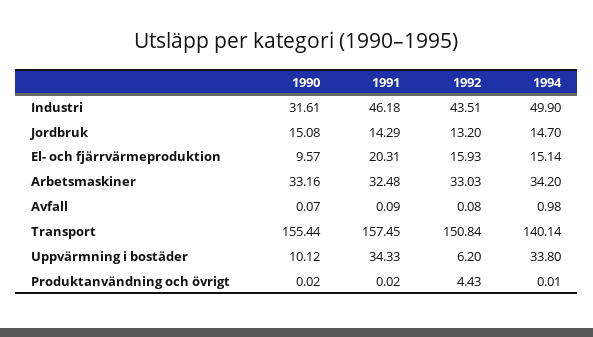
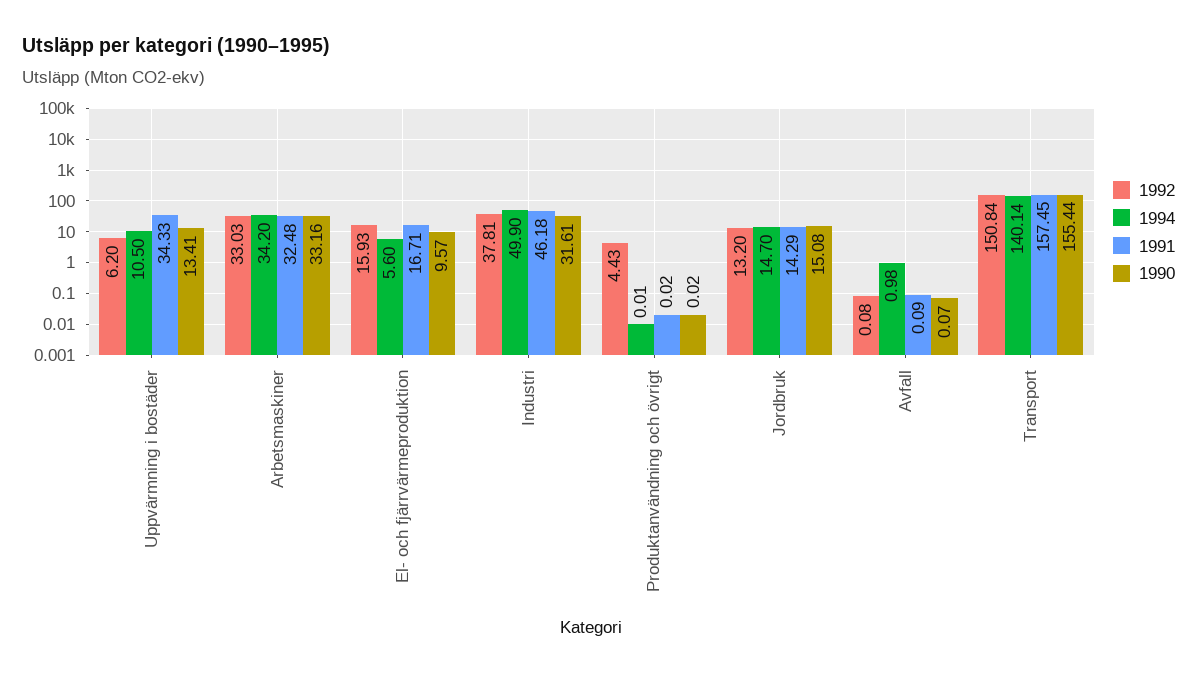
1992, Industri: 43.51 -> 37.81
1991, El- och fjärrvärmeproduktion: 20.31 -> 16.71
1994, El- och fjärrvärmeproduktion: 15.14 -> 5.6
1990, Uppvärmning i bostäder: 10.12 -> 13.41
1994, Uppvärmning i bostäder: 33.8 -> 10.5

